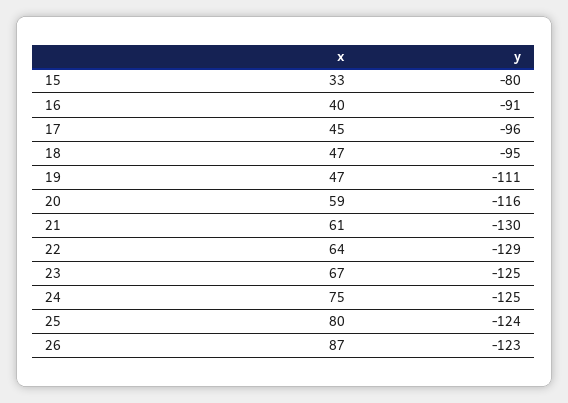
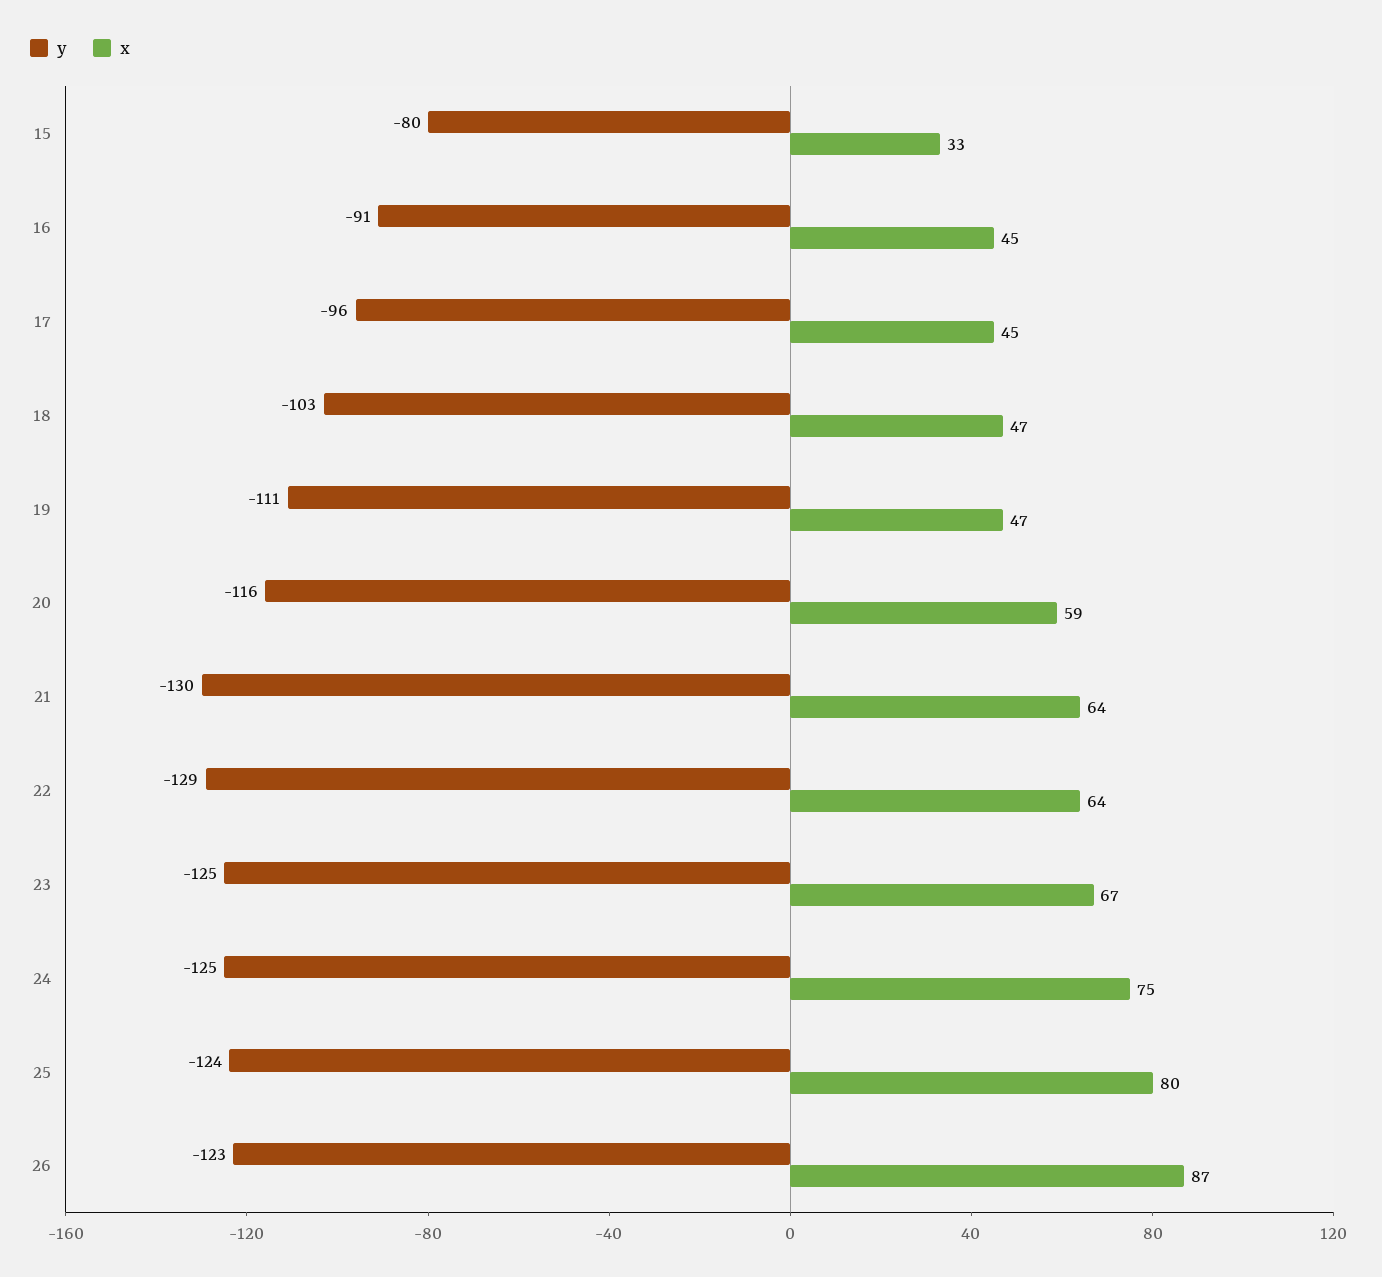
x, 16: 40 -> 45
y, 18: -95 -> -103
x, 21: 61 -> 64

